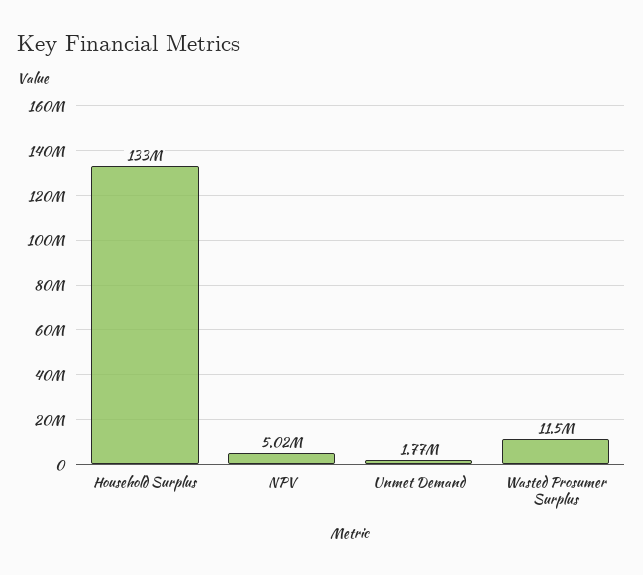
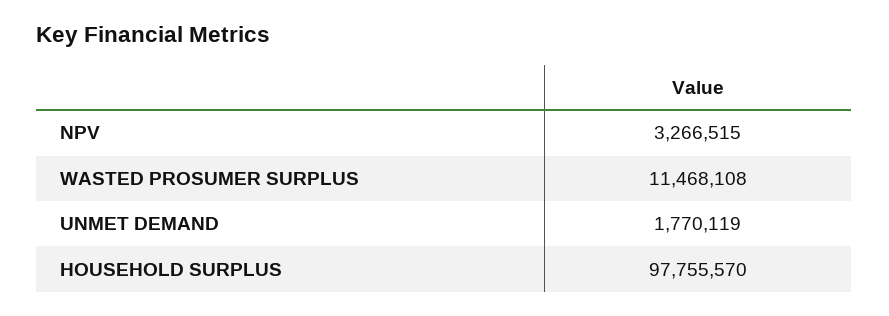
Household Surplus: 133000000 -> 97755570
NPV: 5020000 -> 3266515

